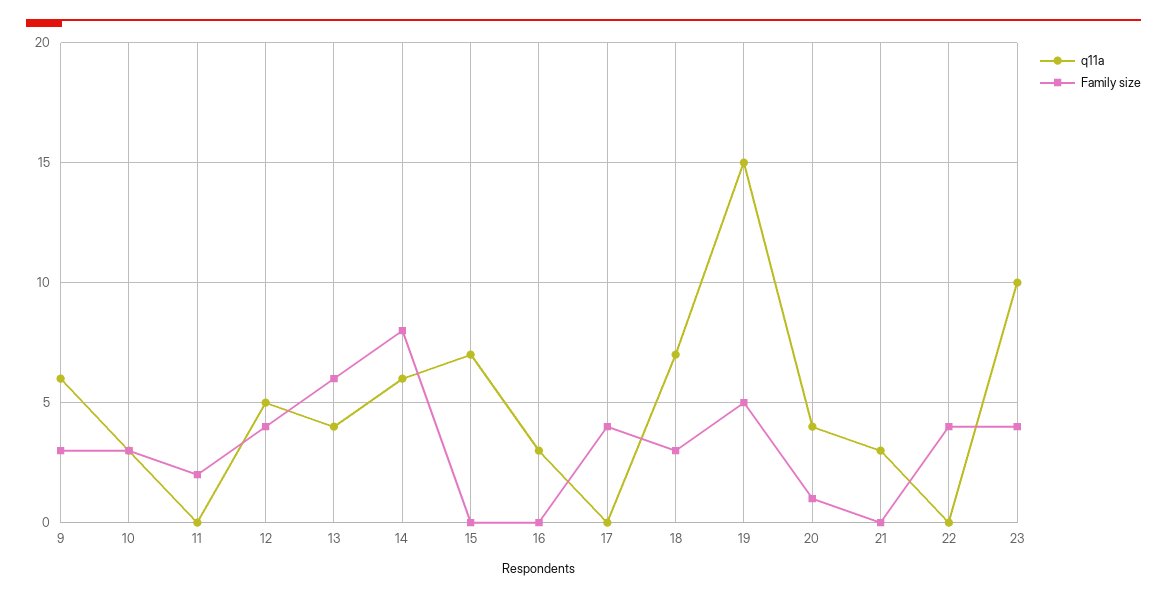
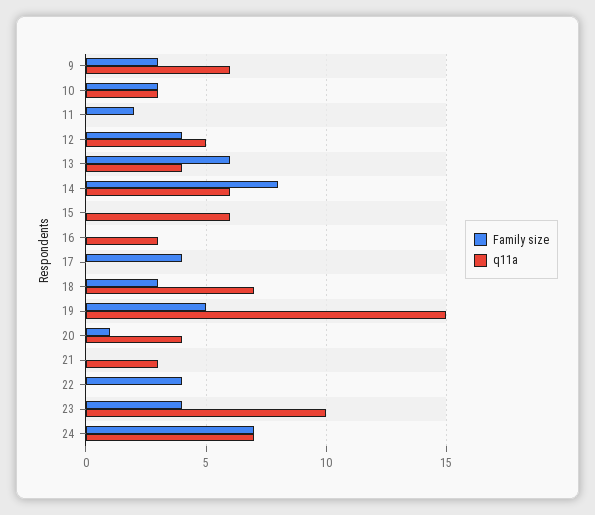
q11a, 15: 7 -> 6
Family size, 24: none -> 7
q11a, 24: none -> 7

